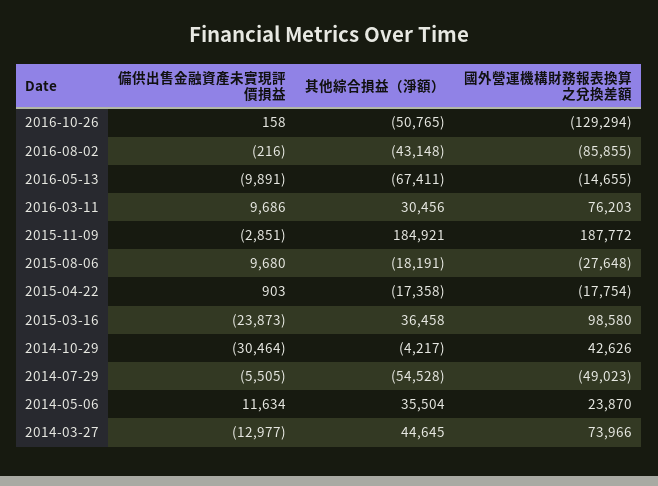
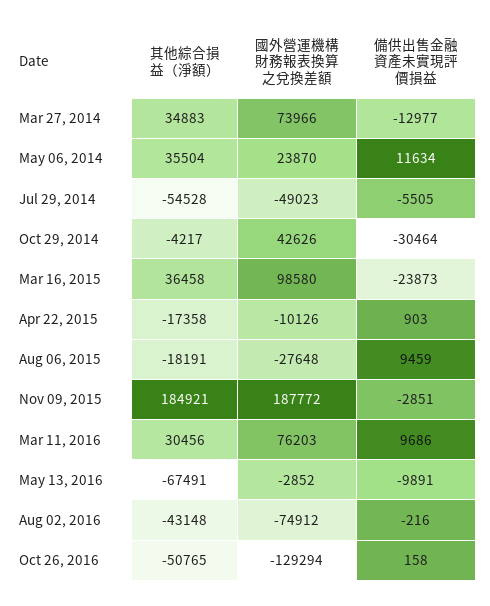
國外營運機構財務報表換算之兌換差額, 2016-08-02: -85855 -> -74912
其他綜合損益（淨額）, 2016-05-13: -67411 -> -67491
國外營運機構財務報表換算之兌換差額, 2016-05-13: -14655 -> -2852
備供出售金融資產未實現評價損益, 2015-08-06: 9680 -> 9459
國外營運機構財務報表換算之兌換差額, 2015-04-22: -17754 -> -10126
其他綜合損益（淨額）, 2014-03-27: 44645 -> 34883

